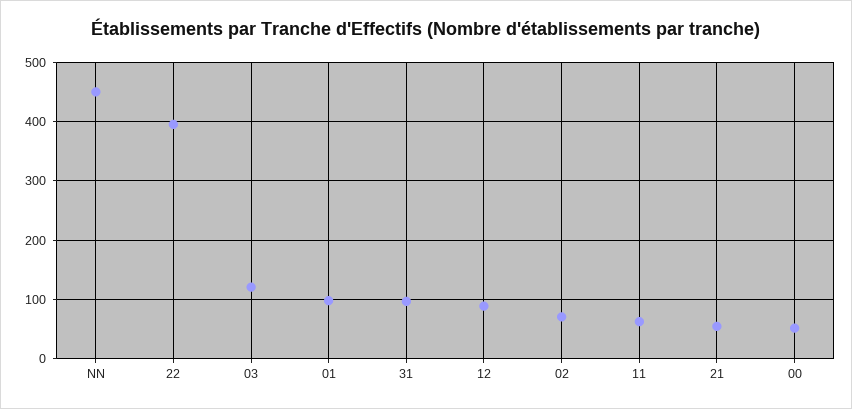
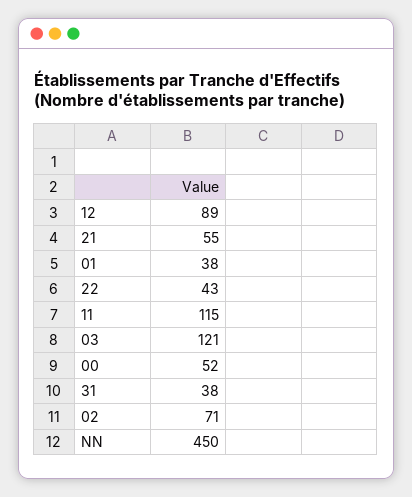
22: 400 -> 43
01: 100 -> 38
31: 100 -> 38
11: 60 -> 115

